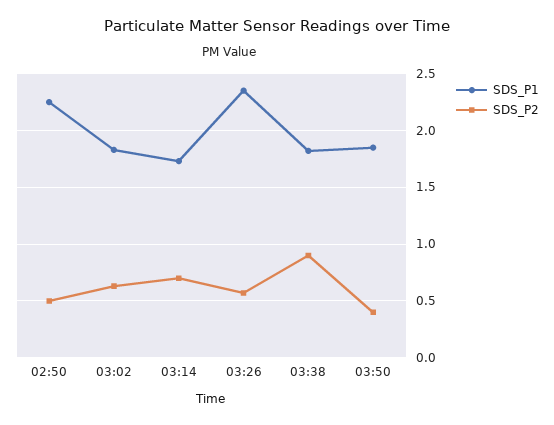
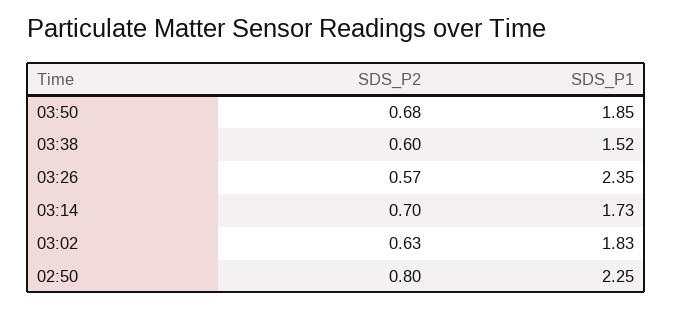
SDS_P2, 02:50: 0.5 -> 0.8
SDS_P1, 03:38: 1.8 -> 1.52
SDS_P2, 03:38: 0.9 -> 0.6
SDS_P2, 03:50: 0.4 -> 0.68

